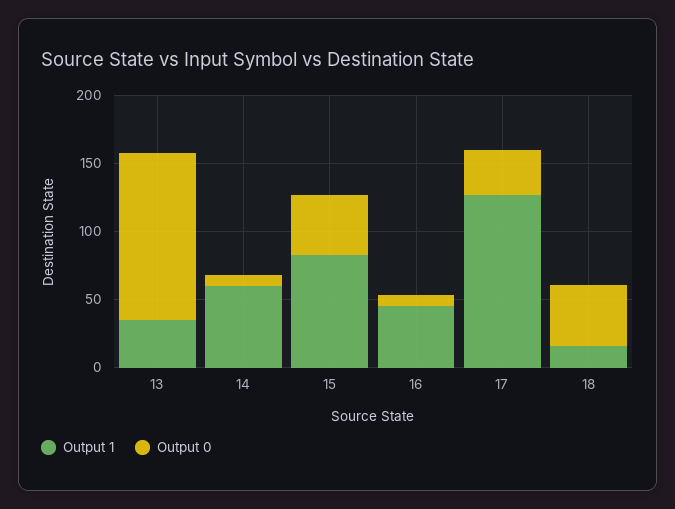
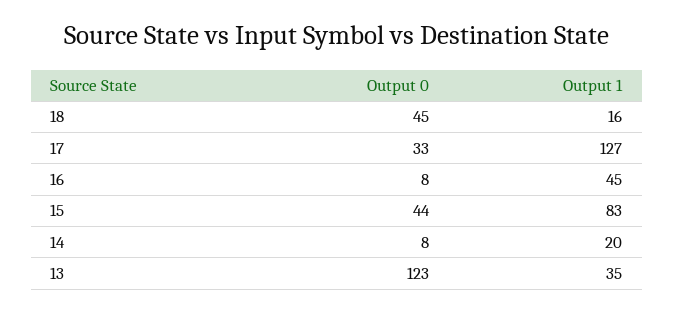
Output 1, 14: 60 -> 20

